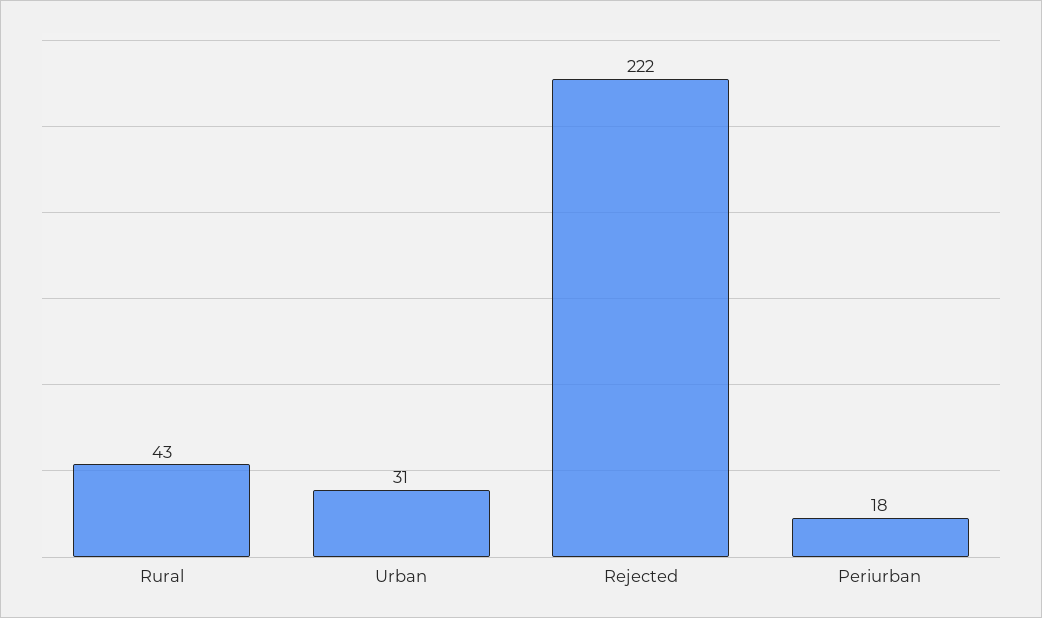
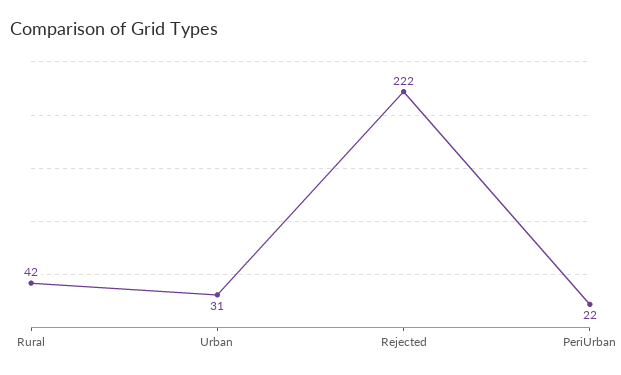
Rural: 43 -> 42
Periurban: 18 -> 22

